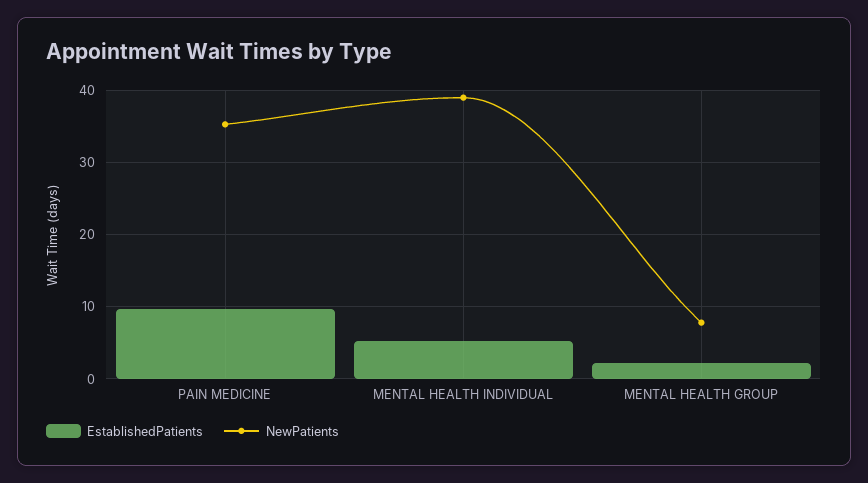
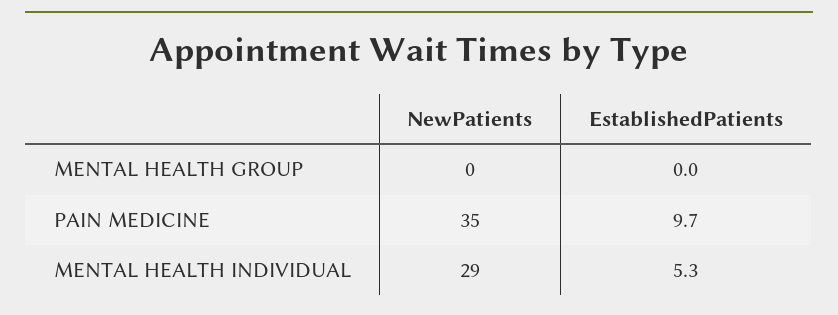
NewPatients, MENTAL HEALTH INDIVIDUAL: 39 -> 29
EstablishedPatients, MENTAL HEALTH GROUP: 2 -> 0
NewPatients, MENTAL HEALTH GROUP: 8 -> 0

